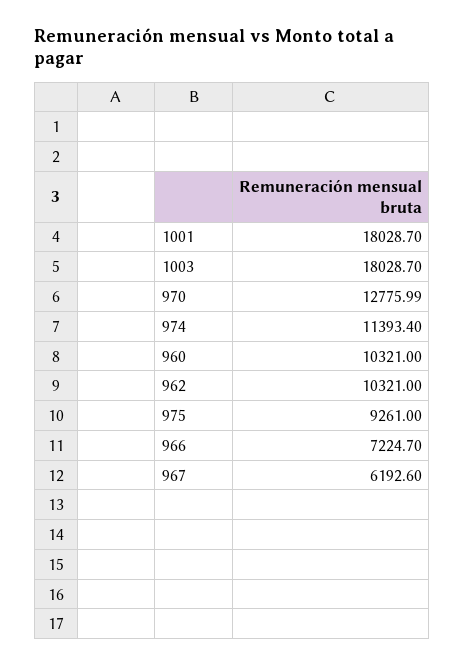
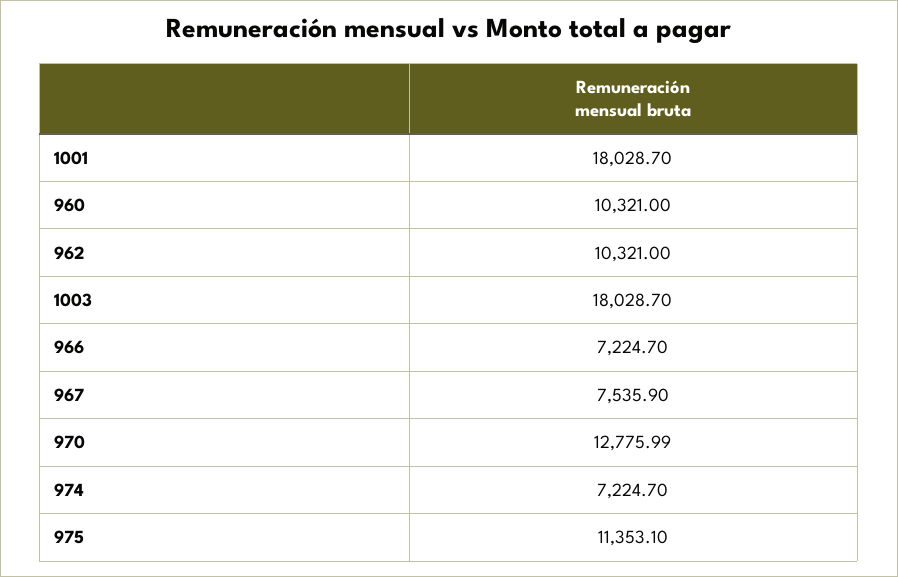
974: 11393.4 -> 7224.7
975: 9261 -> 11353.1
967: 6192.6 -> 7535.9

